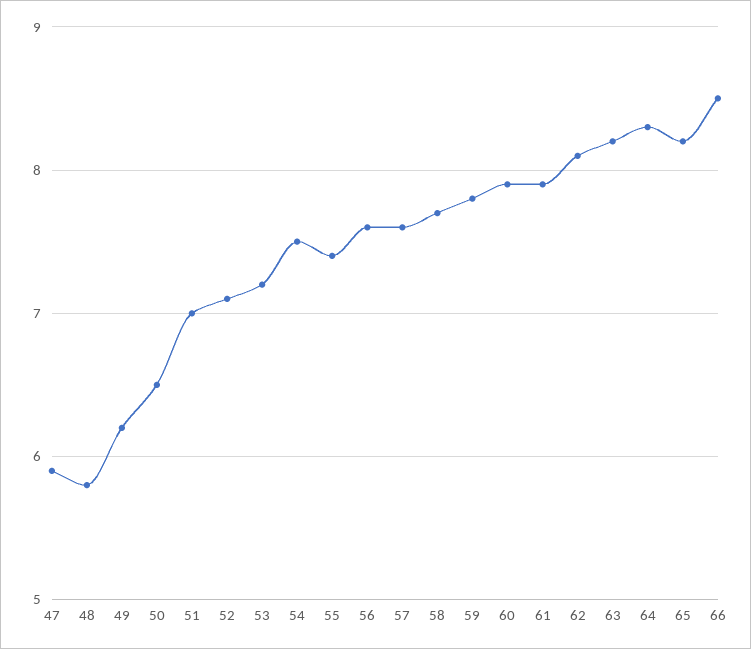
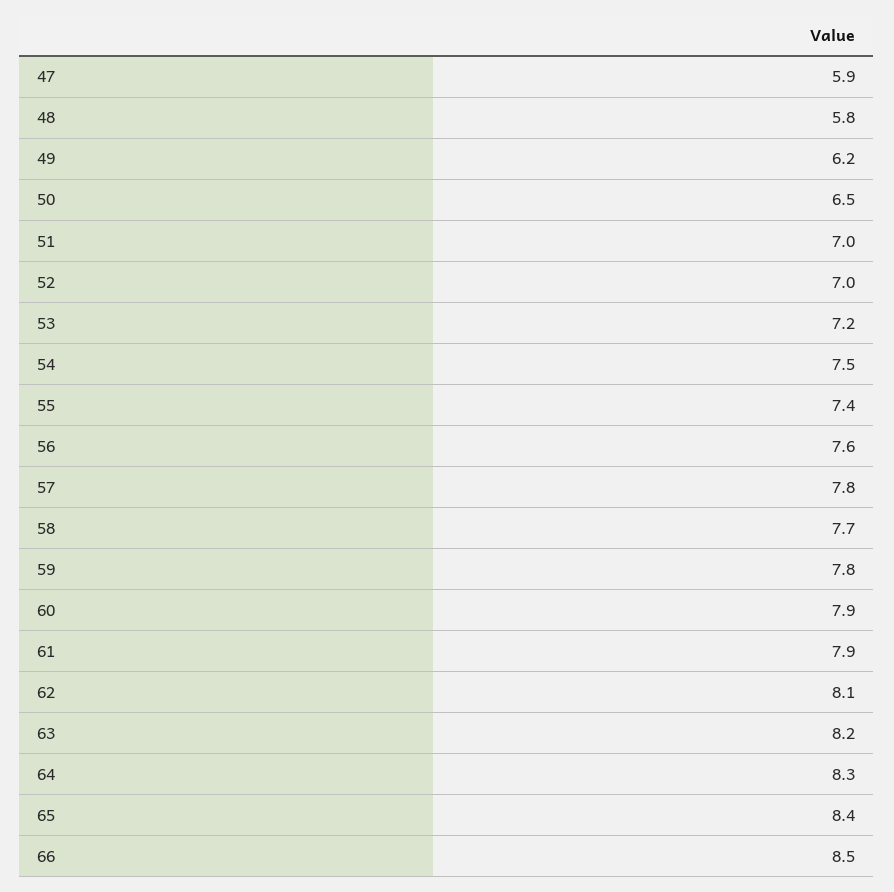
52: 7.1 -> 7
57: 7.6 -> 7.8
65: 8.2 -> 8.4

